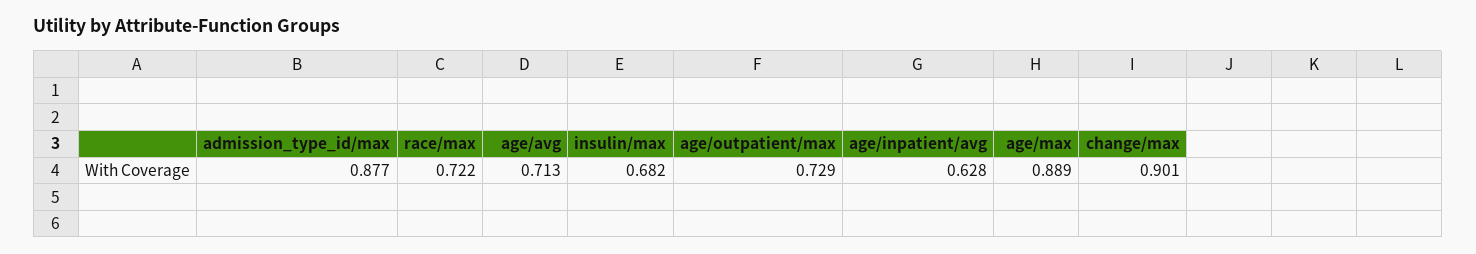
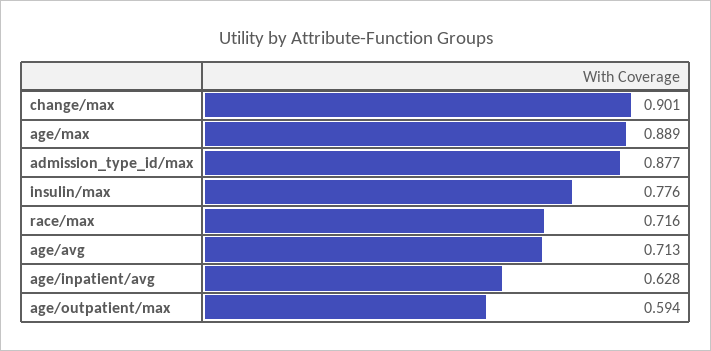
race/max: 0.722 -> 0.716
insulin/max: 0.682 -> 0.776
age/outpatient/max: 0.729 -> 0.594

